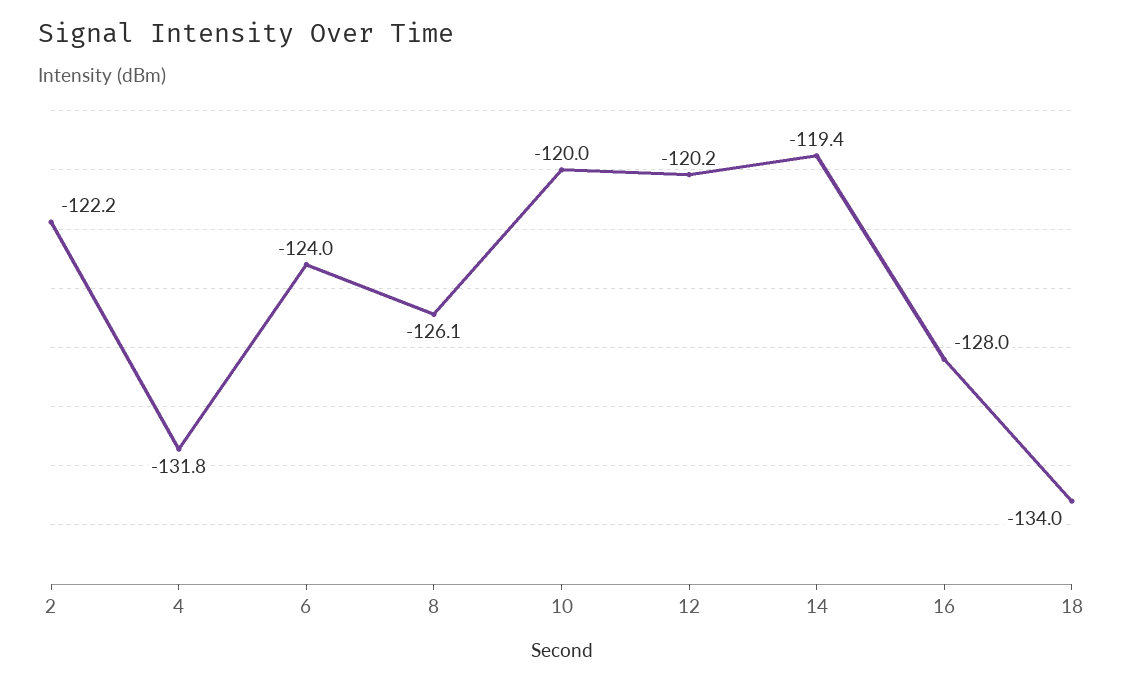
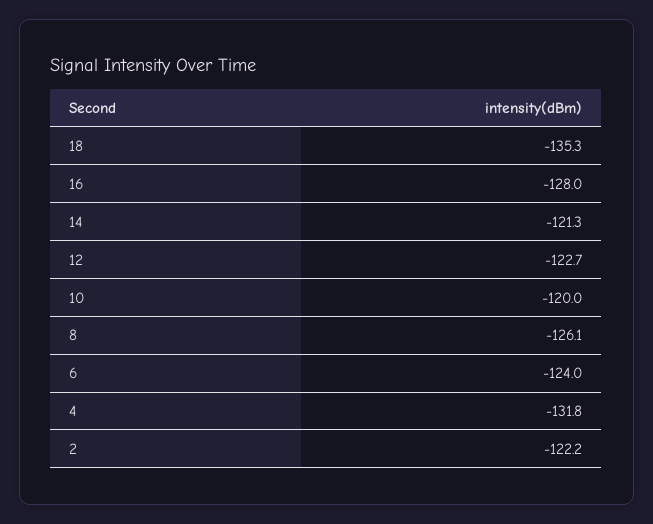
12: -120.2 -> -122.7
14: -119.4 -> -121.3
18: -134 -> -135.3

